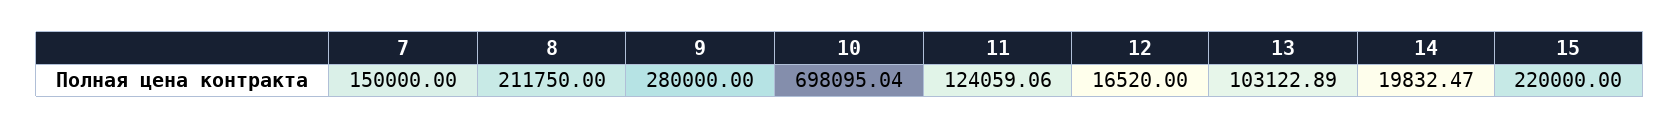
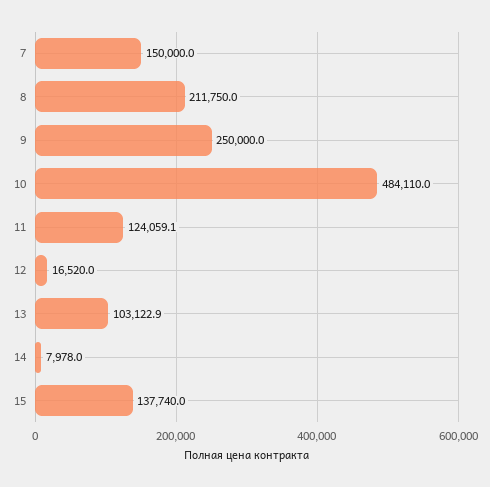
9: 280000 -> 250000
10: 698095.04 -> 484110
14: 19832.47 -> 7978
15: 220000 -> 137740

